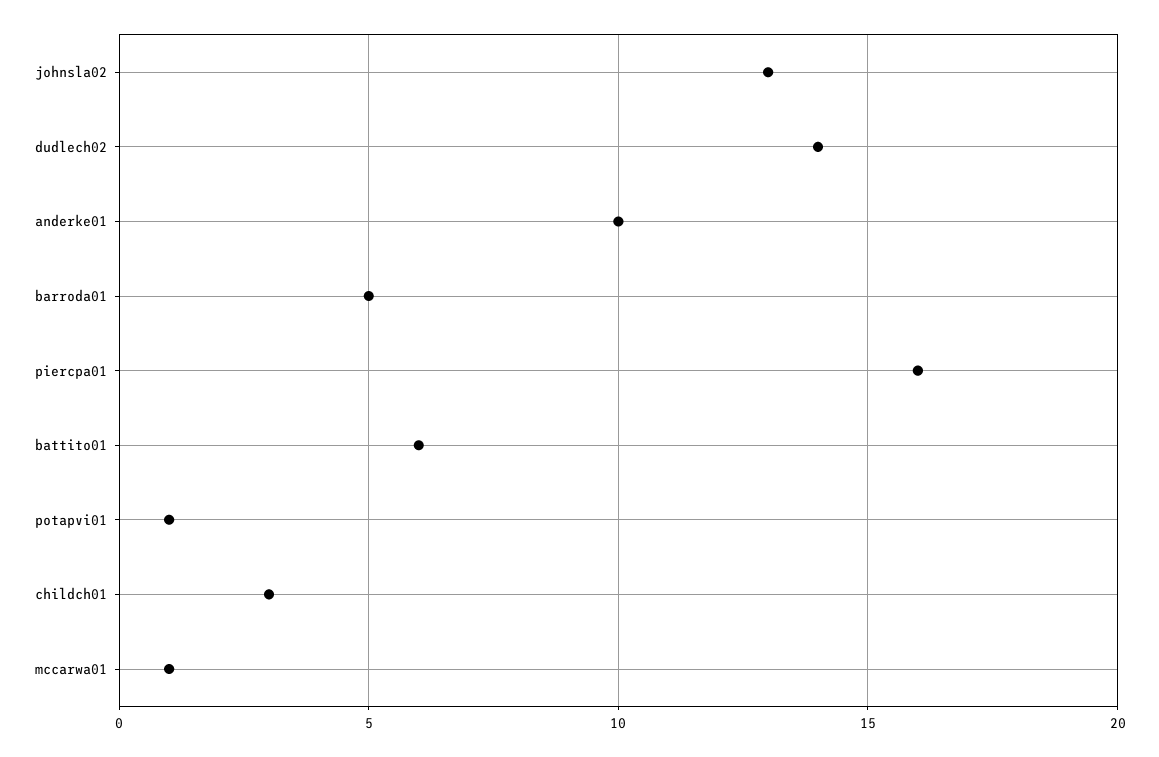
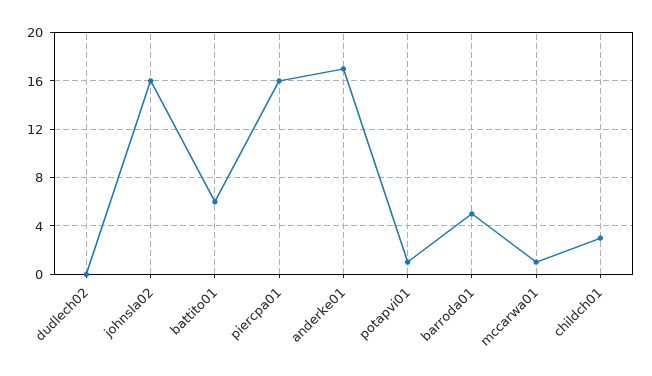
johnsla02: 13 -> 16
dudlech02: 14 -> 0
anderke01: 10 -> 17

